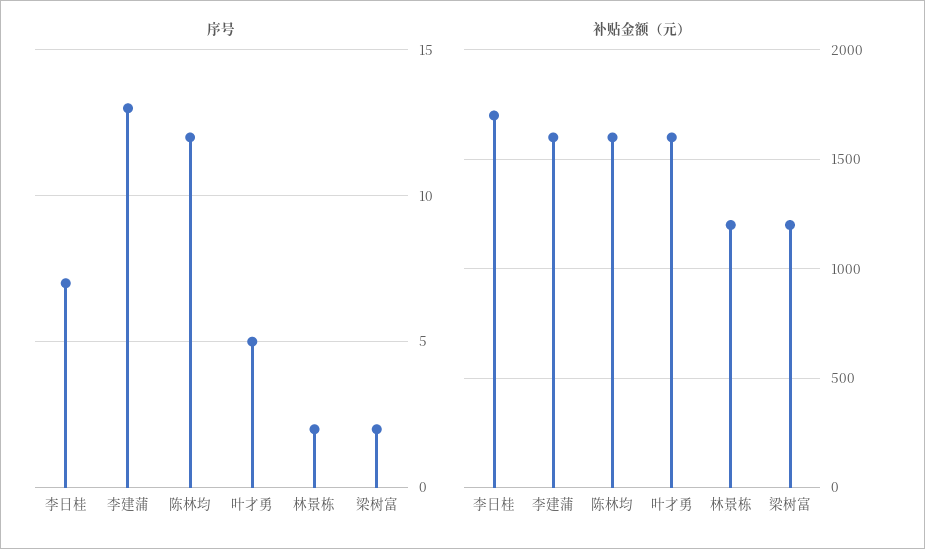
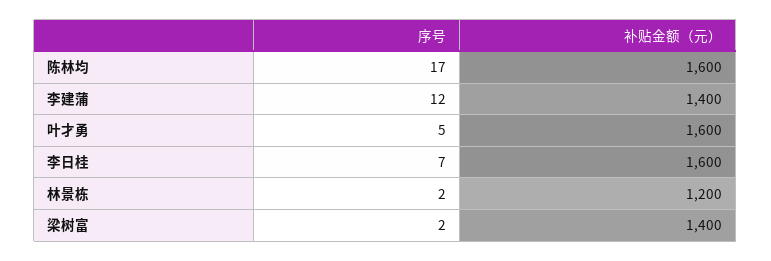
序号, 李建蒲: 13 -> 12
序号, 陈林均: 12 -> 17
补贴金额（元）, 李日桂: 1700 -> 1600
补贴金额（元）, 李建蒲: 1600 -> 1400
补贴金额（元）, 梁树富: 1200 -> 1400

